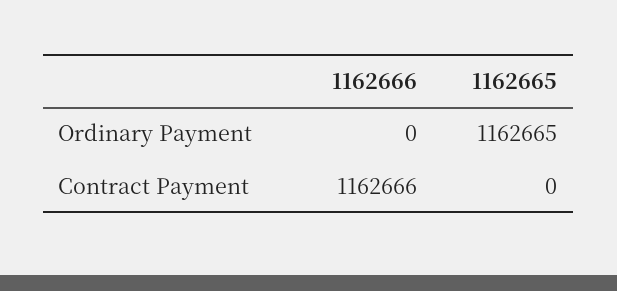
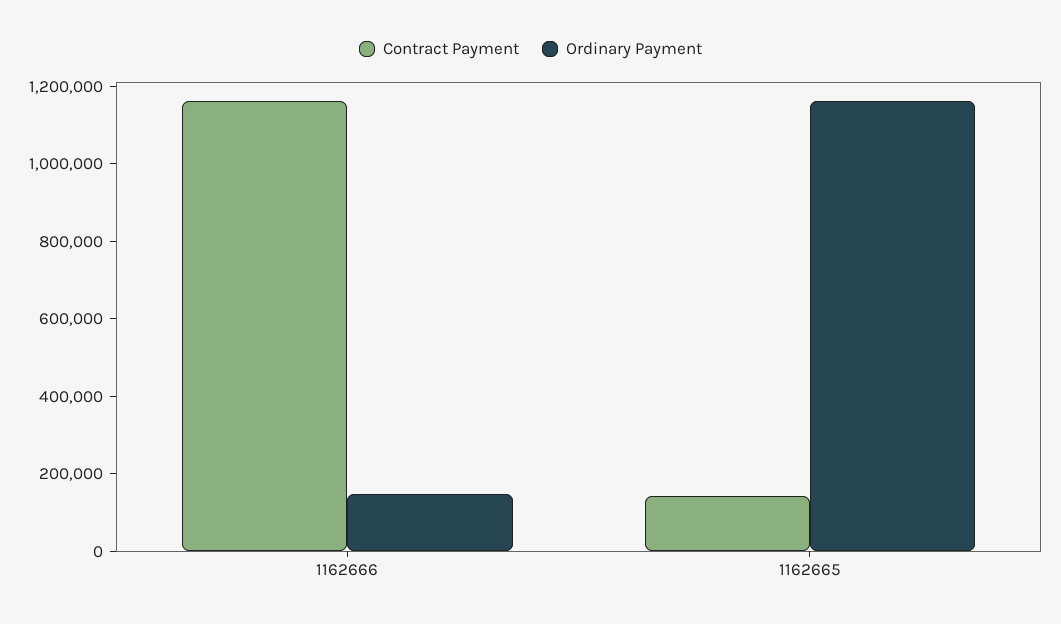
Ordinary Payment, 1162666: 0 -> 150000
Contract Payment, 1162665: 0 -> 150000

